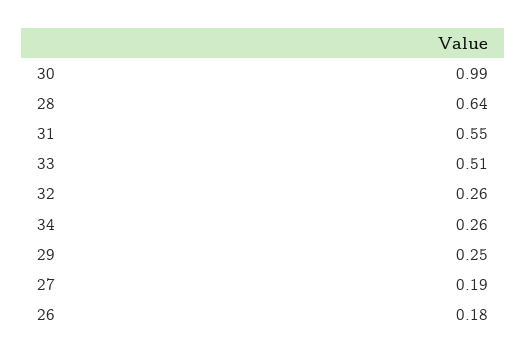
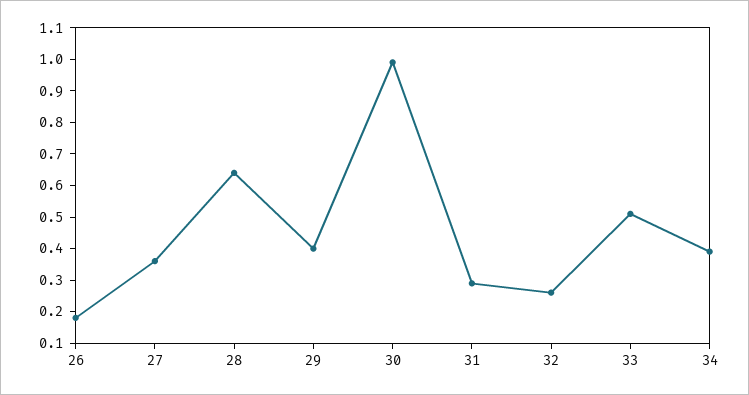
31: 0.55 -> 0.3
34: 0.26 -> 0.4
29: 0.25 -> 0.4
27: 0.19 -> 0.35

